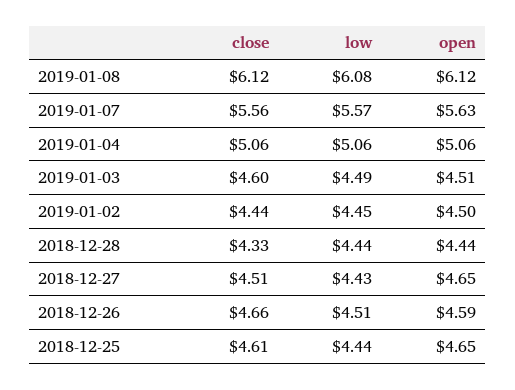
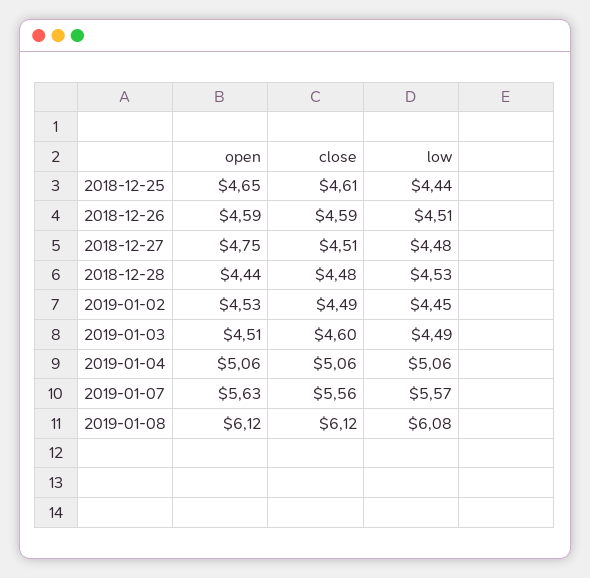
close, 2019-01-02: 4.44 -> 4.49
open, 2019-01-02: 4.5 -> 4.53
close, 2018-12-28: 4.33 -> 4.48
low, 2018-12-28: 4.44 -> 4.53
low, 2018-12-27: 4.43 -> 4.48
open, 2018-12-27: 4.65 -> 4.75
close, 2018-12-26: 4.66 -> 4.59

